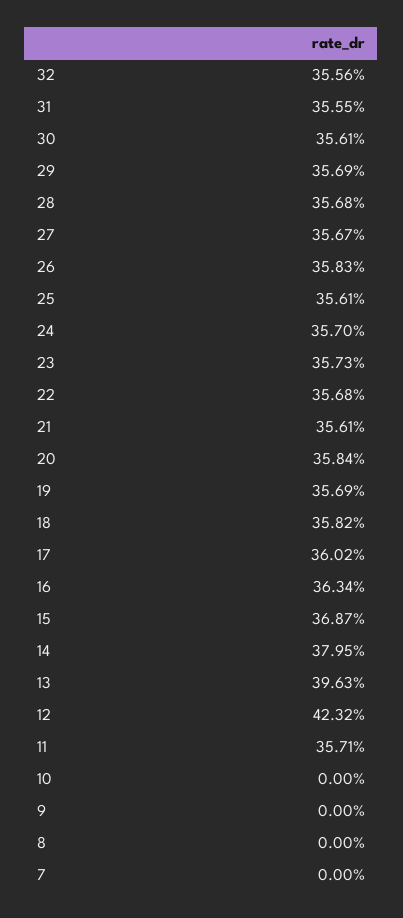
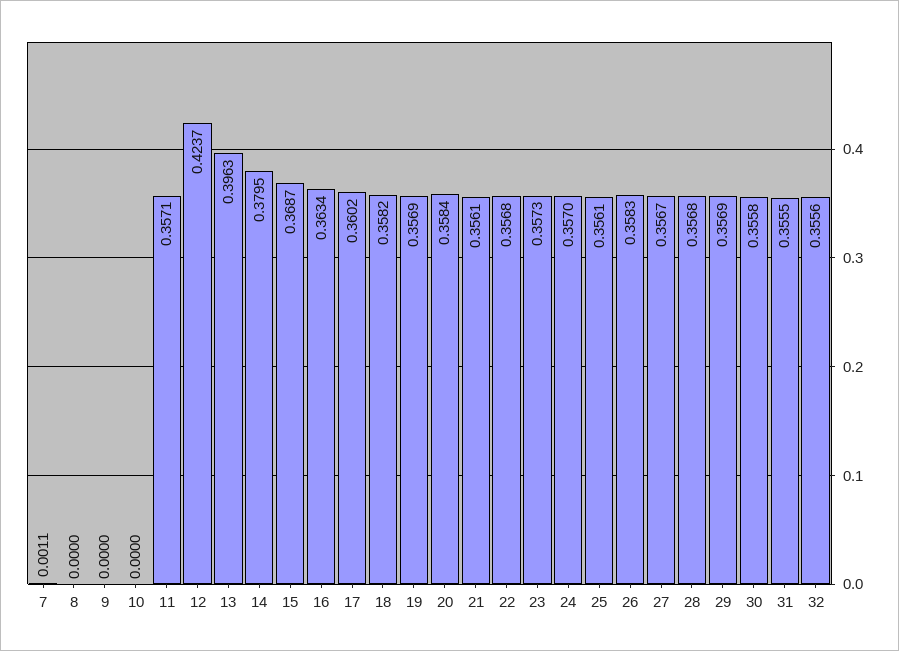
30: 0.3561 -> 0.3558
12: 0.4232 -> 0.4237
7: 0 -> 0.0011

